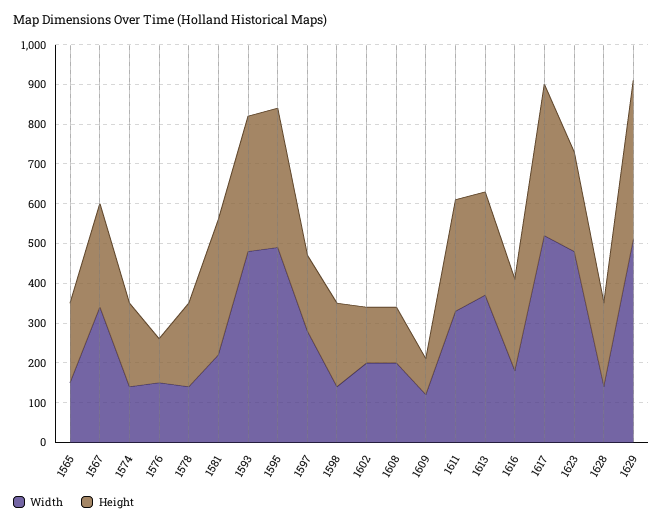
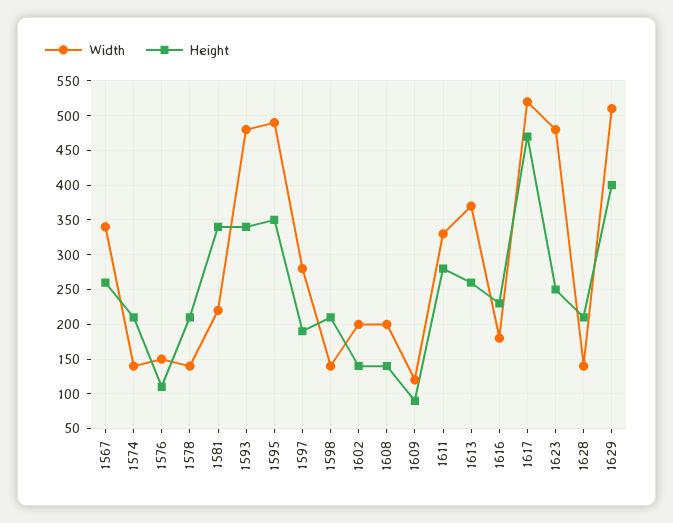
Width, 1565: 150 -> none
Height, 1565: 200 -> none
Height, 1617: 375 -> 470

